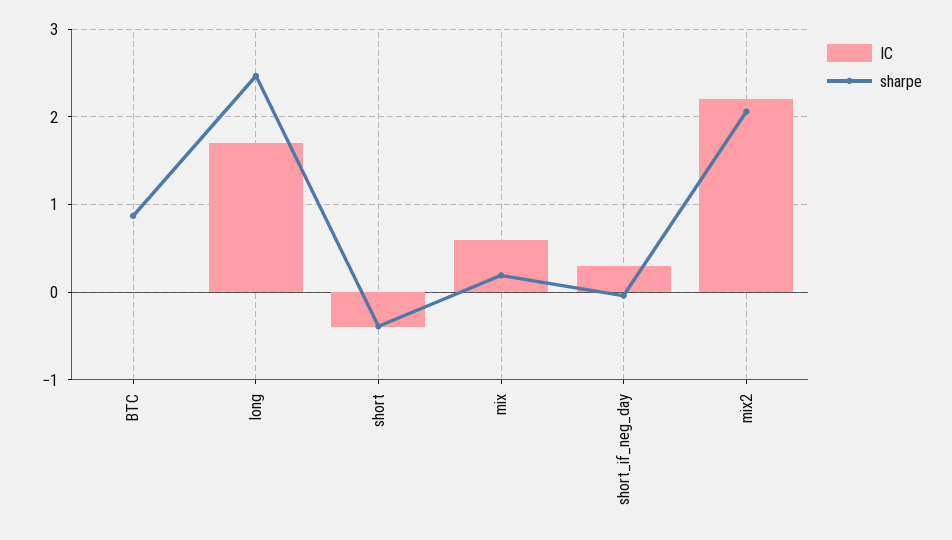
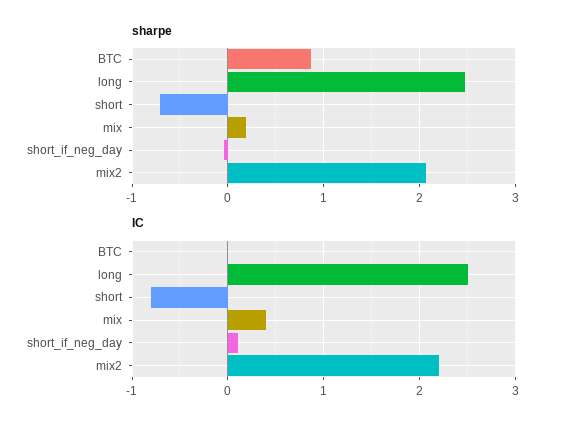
IC, long: 1.7 -> 2.5
IC, short: -0.4 -> -0.8
sharpe, short: -0.4 -> -0.7
IC, mix: 0.6 -> 0.4
IC, short_if_neg_day: 0.3 -> 0.1

